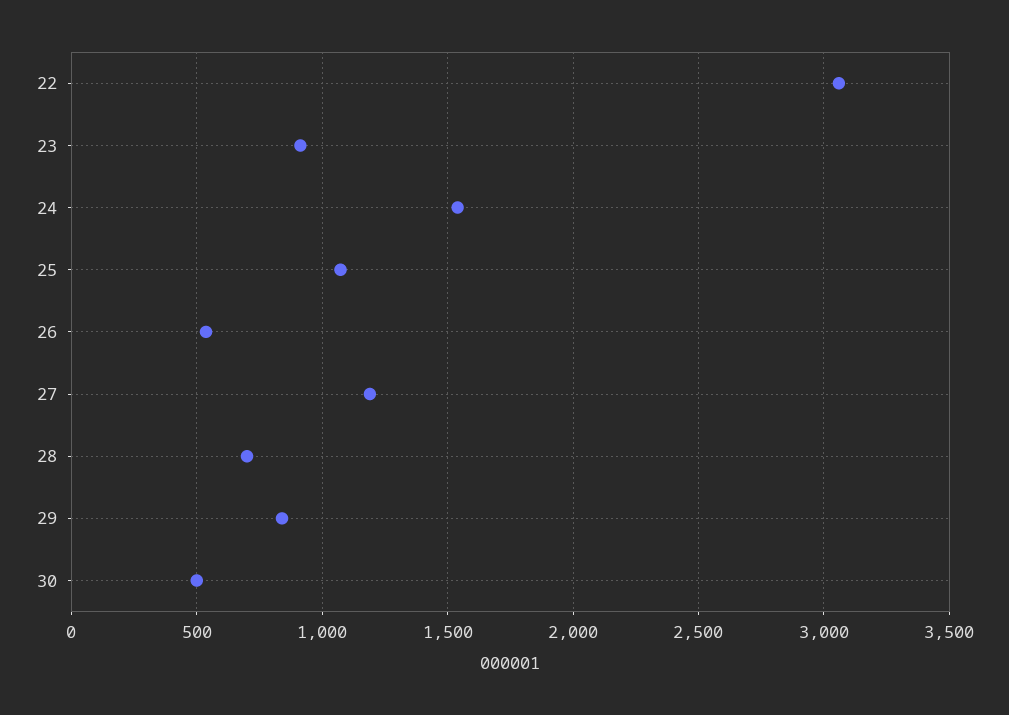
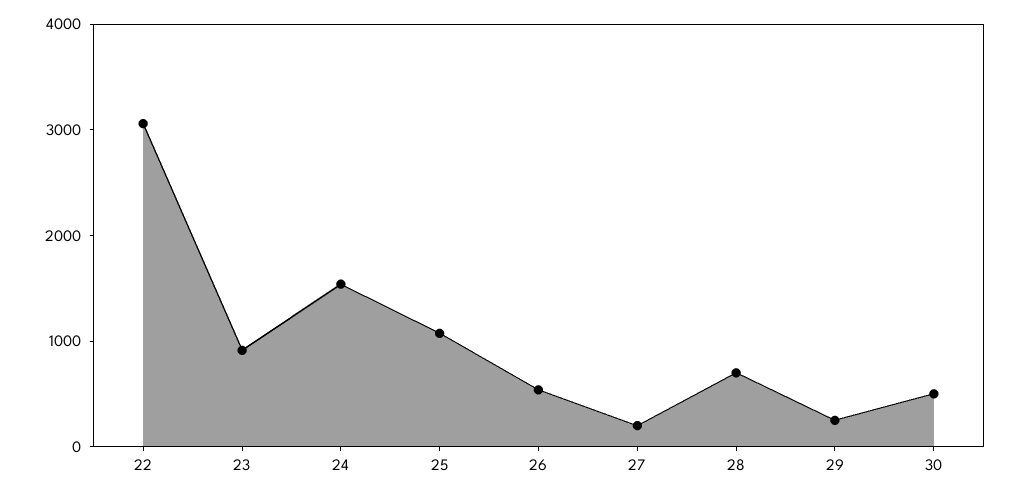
27: 1200 -> 200
29: 850 -> 200

